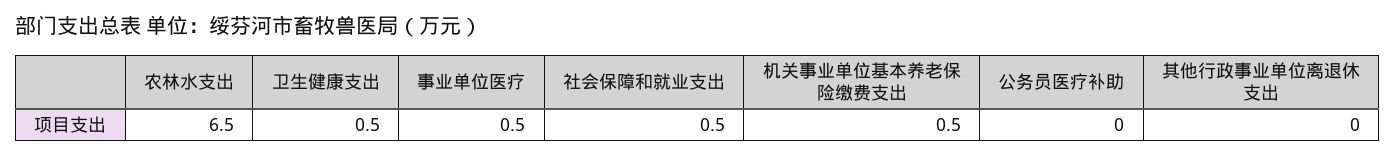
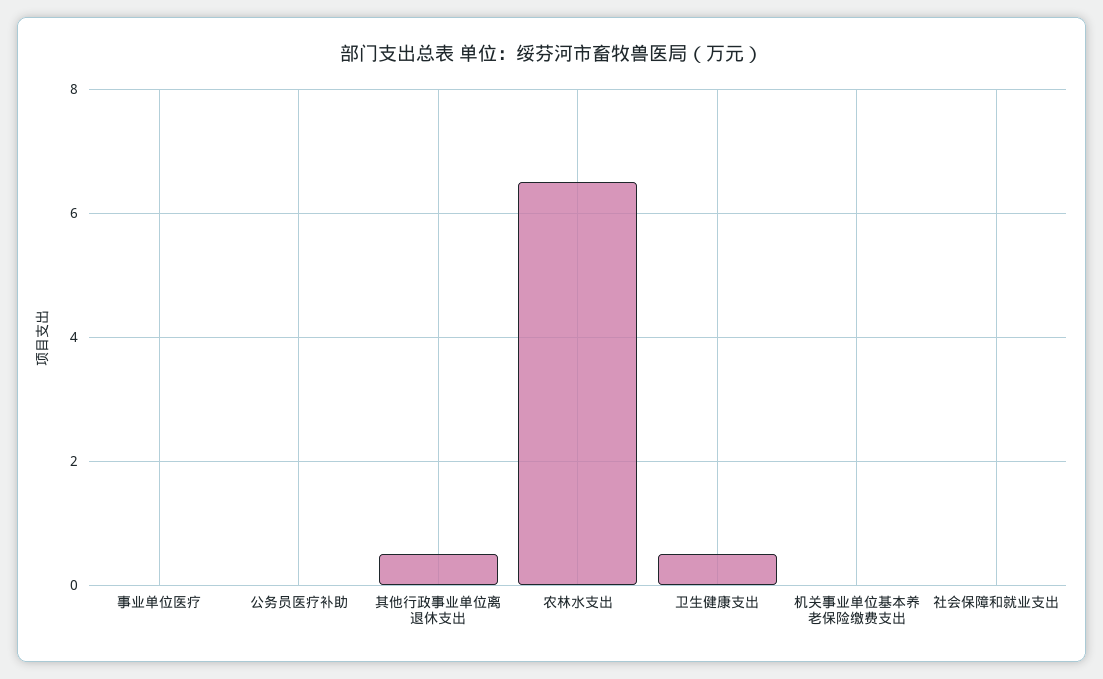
事业单位医疗: 0.5 -> 0
社会保障和就业支出: 0.5 -> 0
机关事业单位基本养老保险缴费支出: 0.5 -> 0
其他行政事业单位离退休支出: 0 -> 0.5

